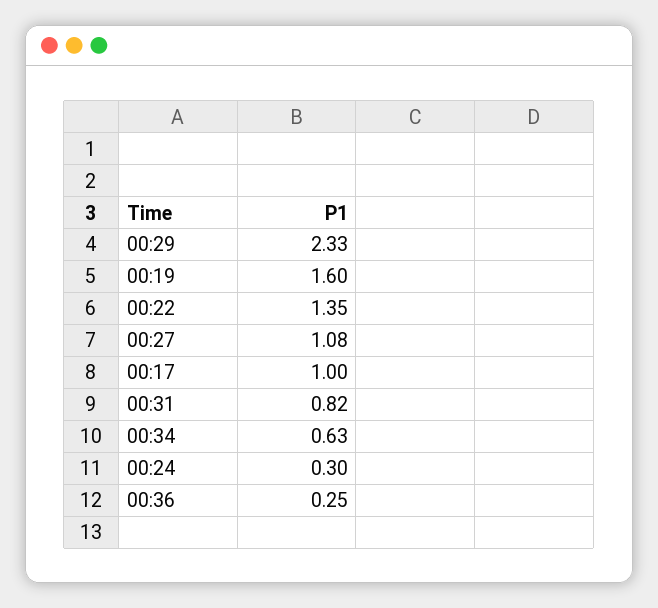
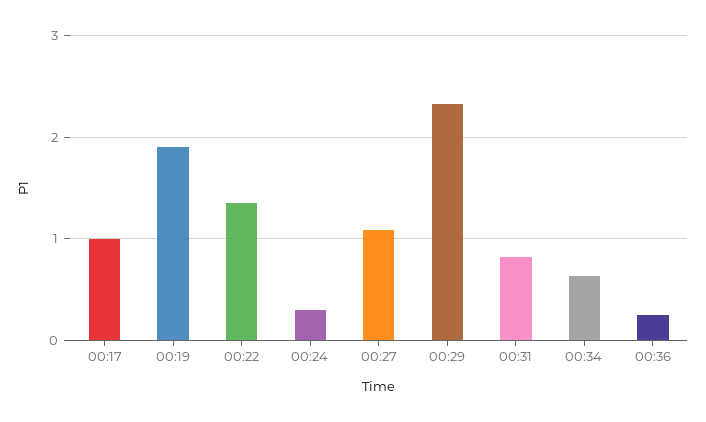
00:19: 1.6 -> 1.9

